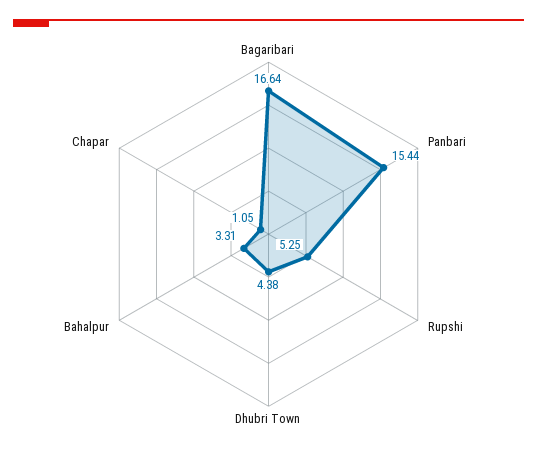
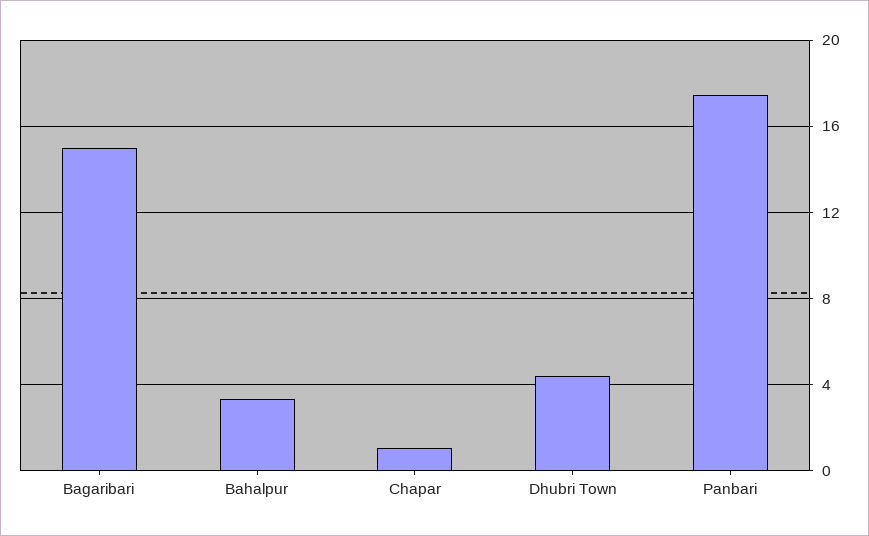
Bagaribari: 16.64 -> 15
Panbari: 15.44 -> 17.5
Rupshi: 5.25 -> none

